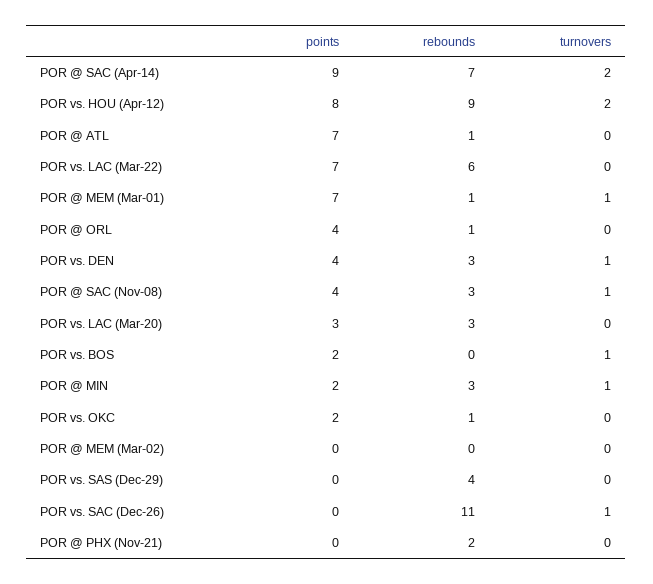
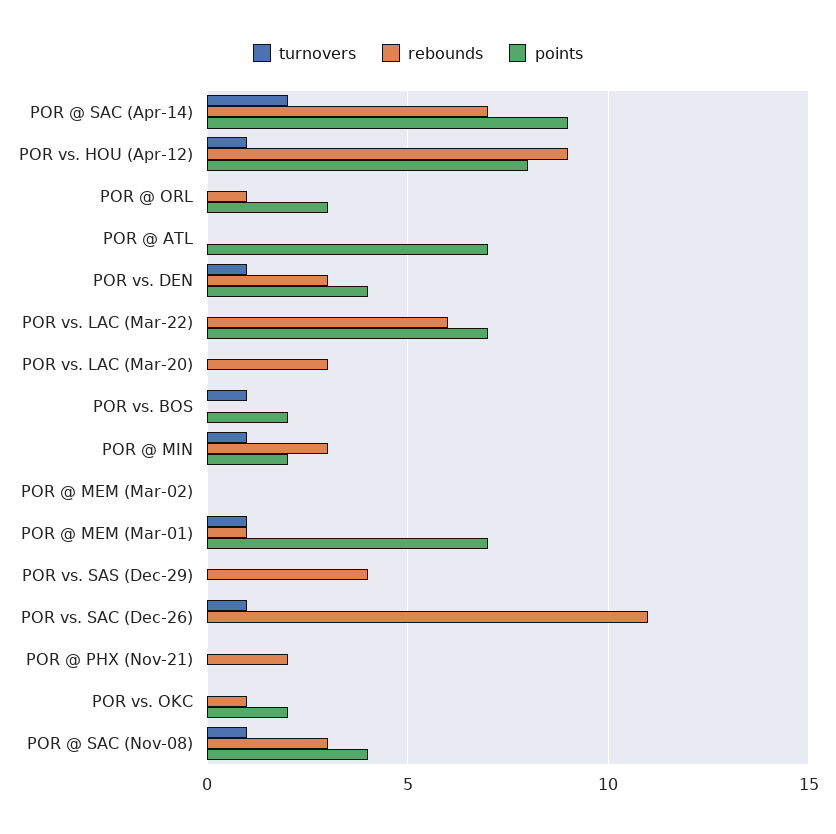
turnovers, POR vs. HOU (Apr-12): 2 -> 1
rebounds, POR @ ATL: 1 -> 0
points, POR @ ORL: 4 -> 3
points, POR vs. LAC (Mar-20): 3 -> 0

